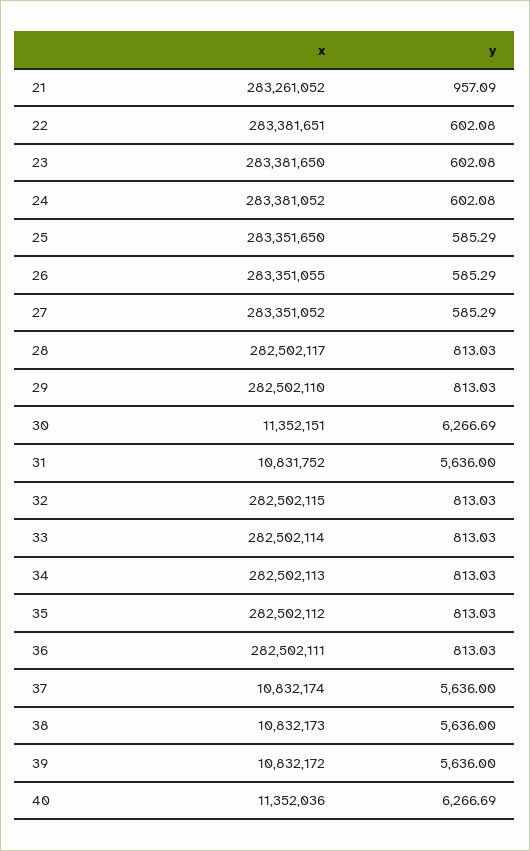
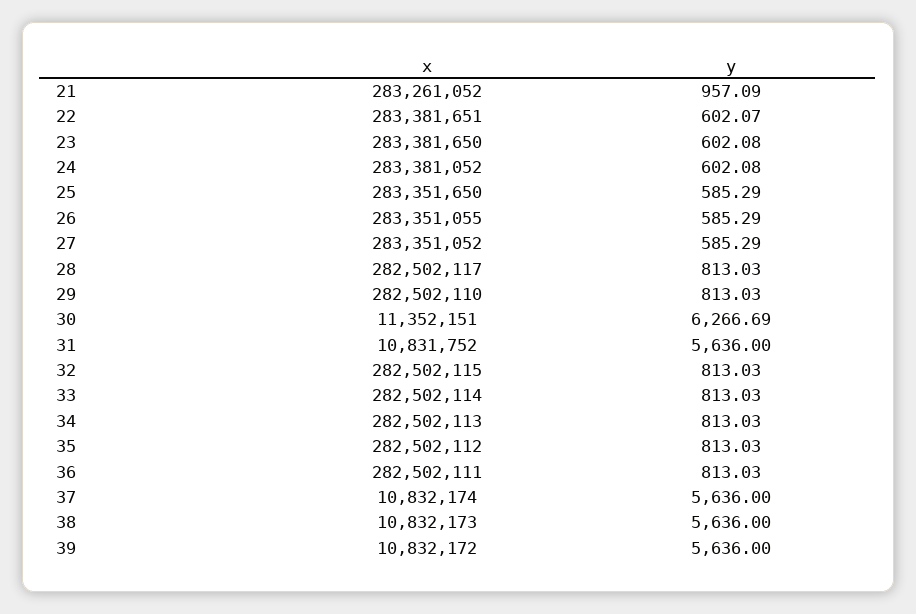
y, 22: 602.08 -> 602.07
x, 40: 11352036 -> none
y, 40: 6266.69 -> none

